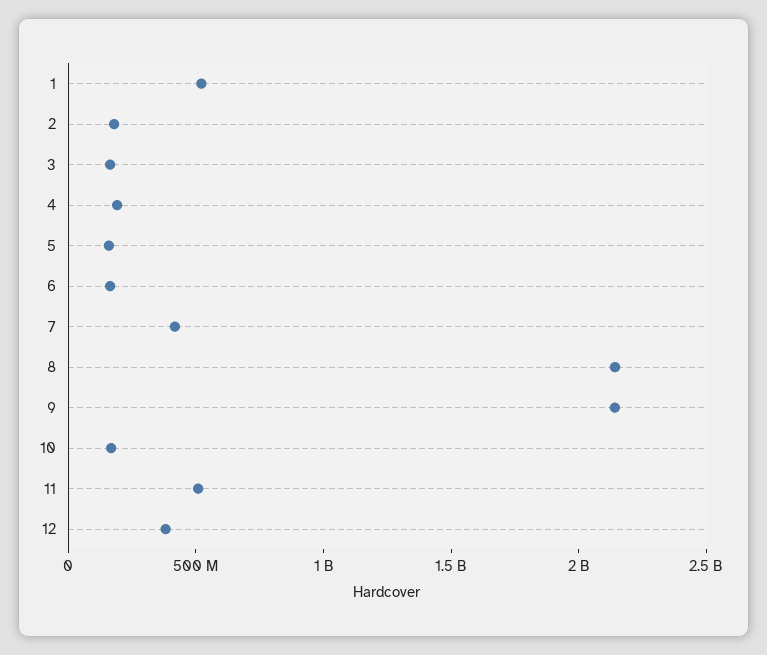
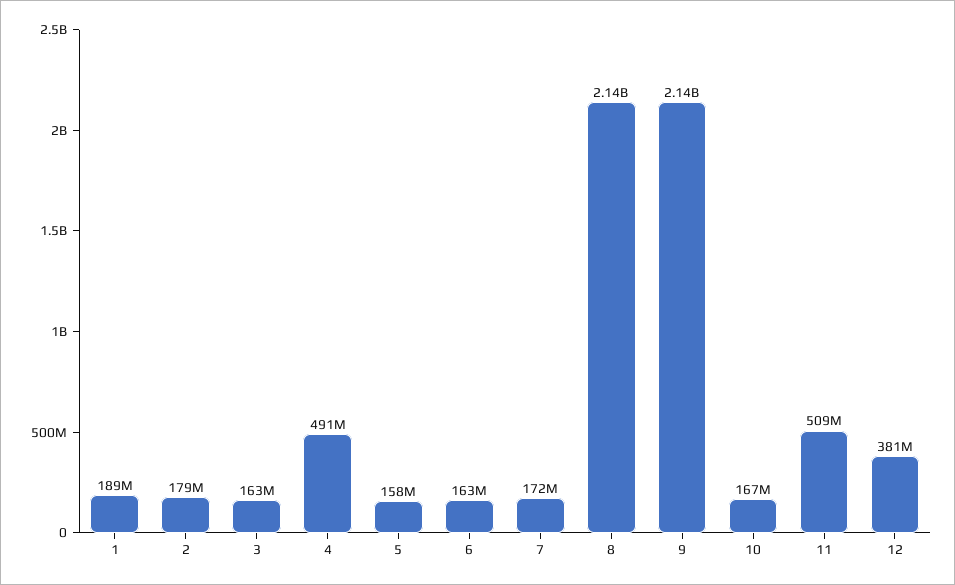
1: 500000000 -> 189000000
4: 200000000 -> 491000000
7: 400000000 -> 172000000

